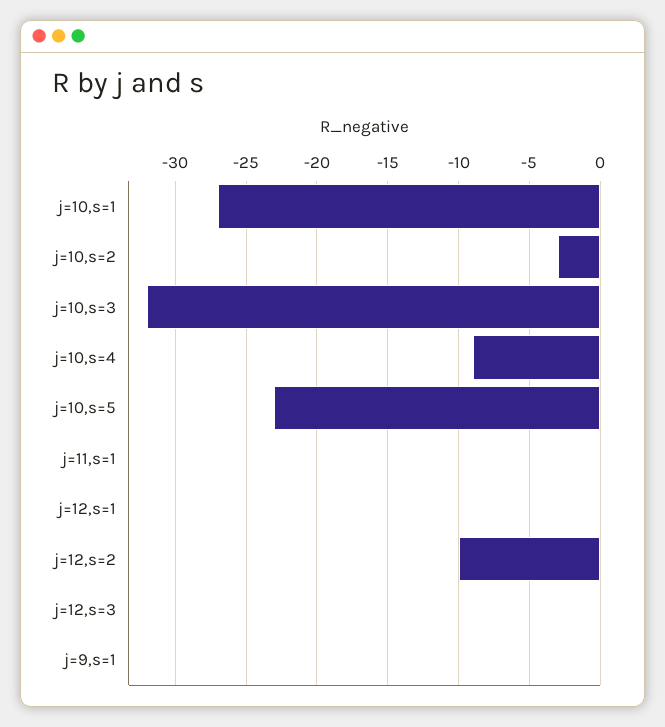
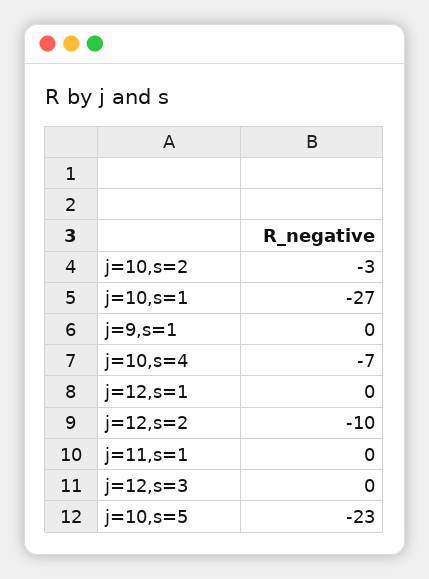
j=10,s=3: -32 -> none
j=10,s=4: -9 -> -7

